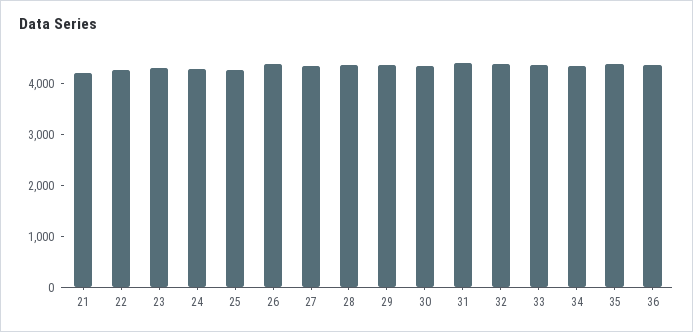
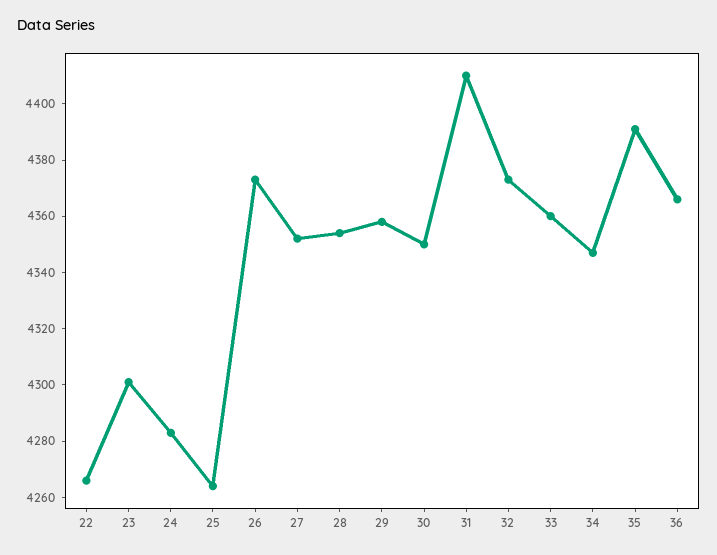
21: 4200 -> none

